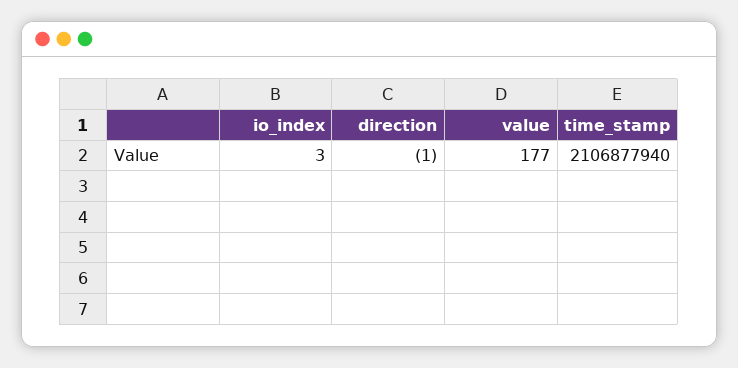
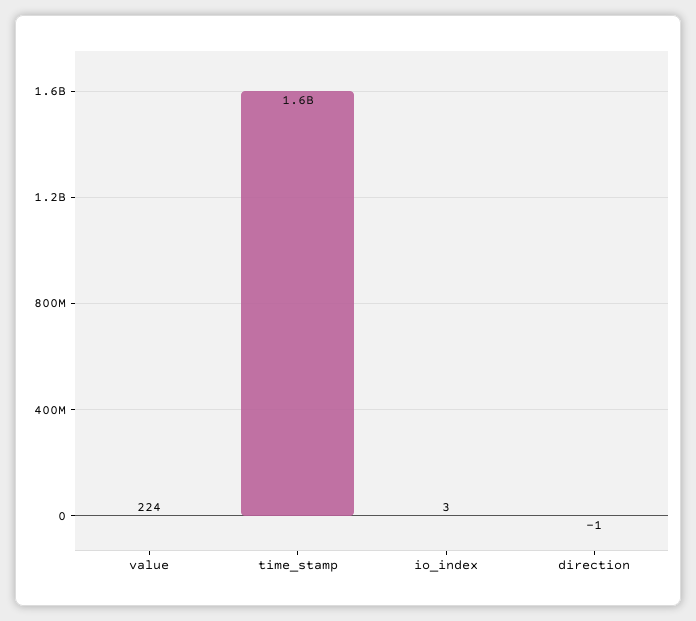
value: 177 -> 224
time_stamp: 2106877940 -> 1600000000

